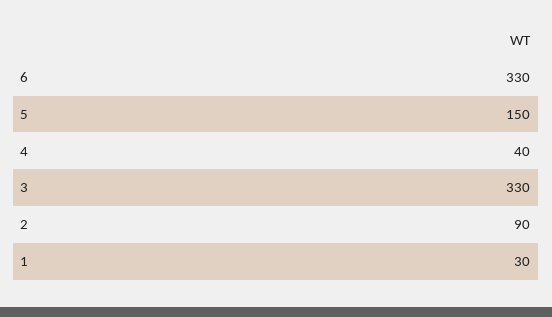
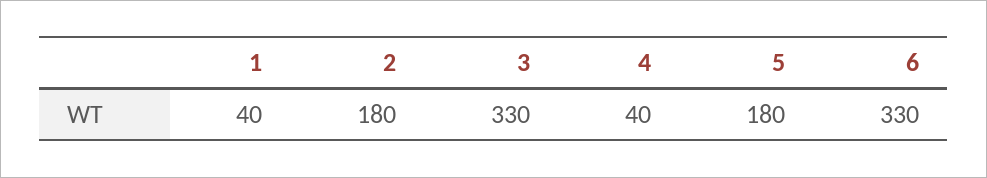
5: 150 -> 180
2: 90 -> 180
1: 30 -> 40

